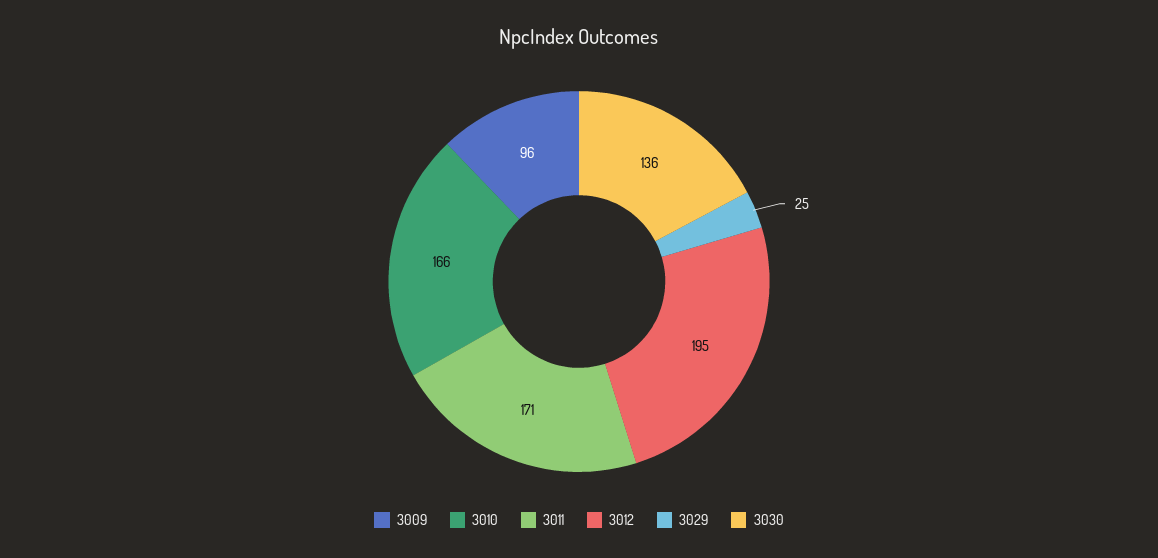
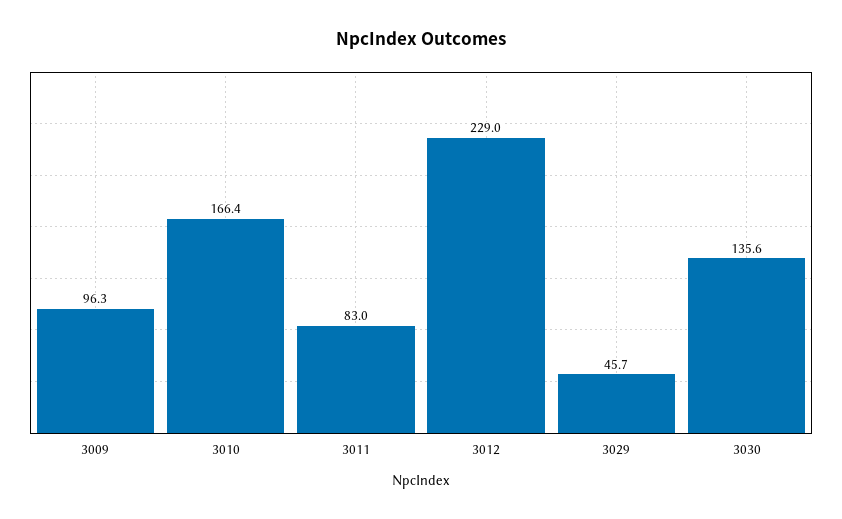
3011: 171 -> 83
3012: 195 -> 229
3029: 25 -> 45.7

